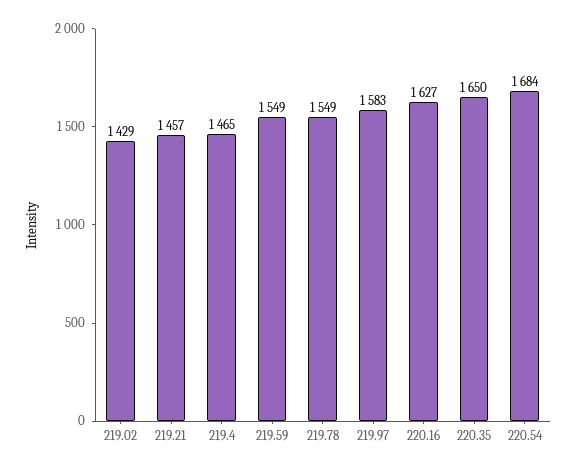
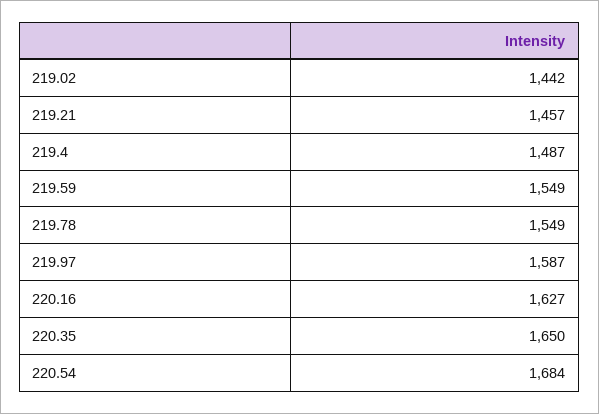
219.02: 1429 -> 1442
219.4: 1465 -> 1487
219.97: 1583 -> 1587

